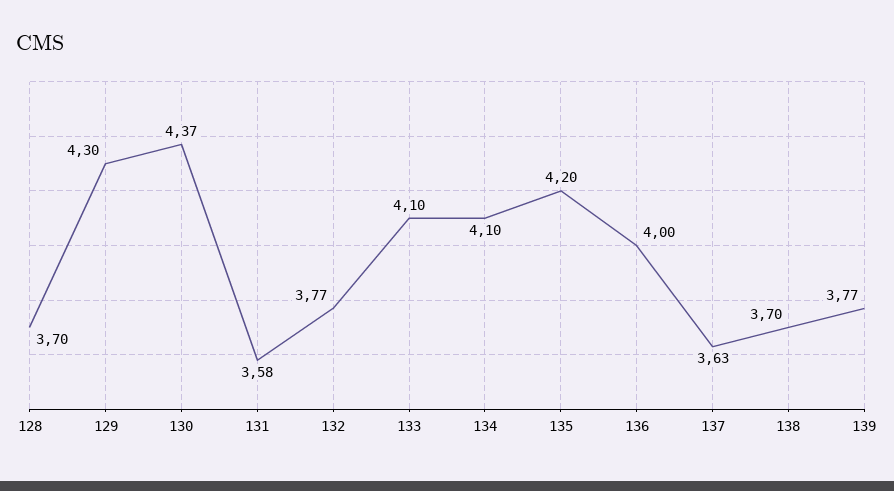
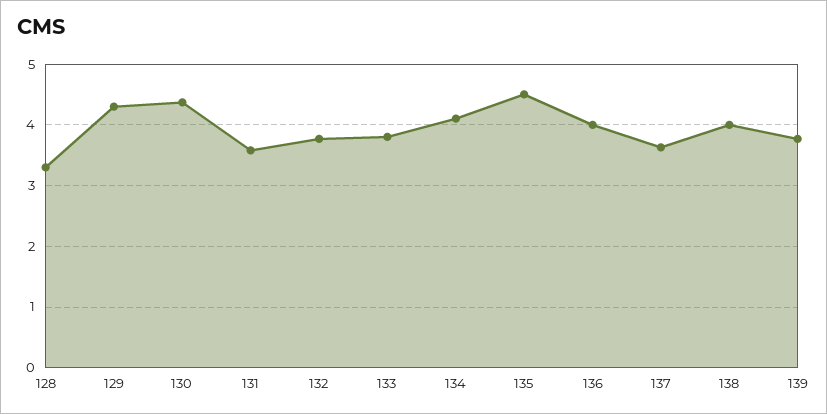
128: 3.7 -> 3.3
133: 4.1 -> 3.8
135: 4.2 -> 4.5
138: 3.7 -> 4

